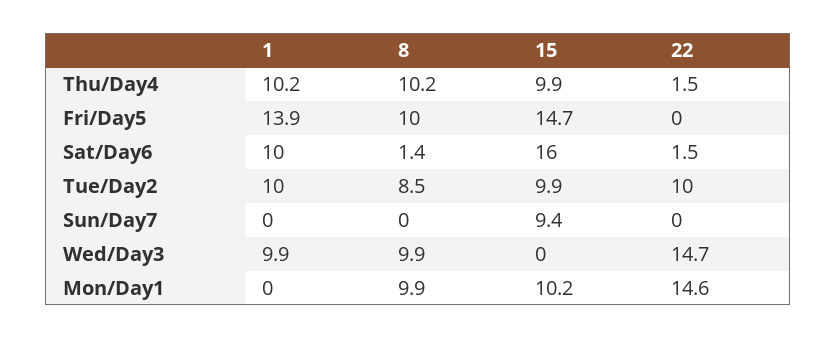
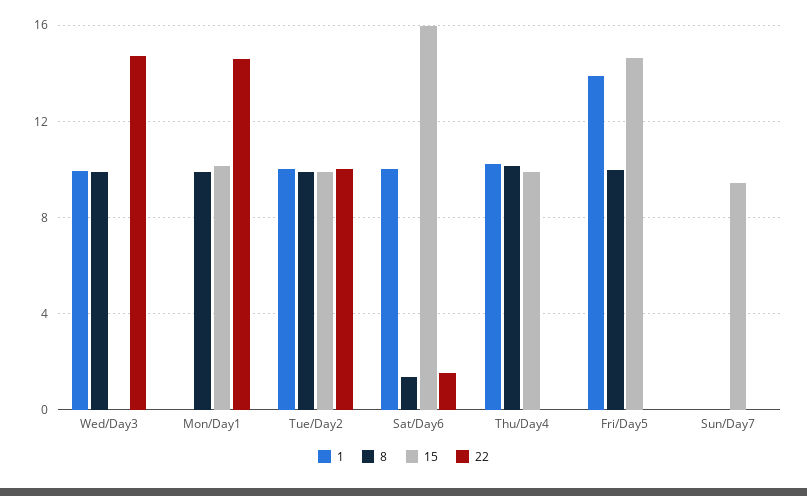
22, Thu/Day4: 1.5 -> 0
8, Tue/Day2: 8.5 -> 10

